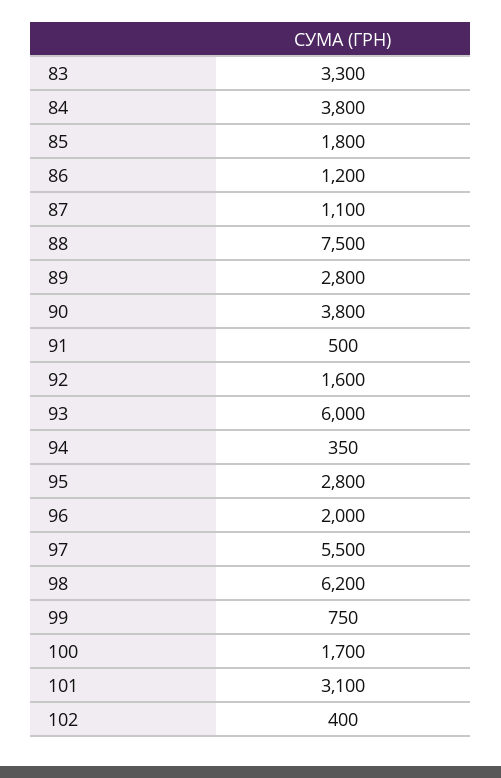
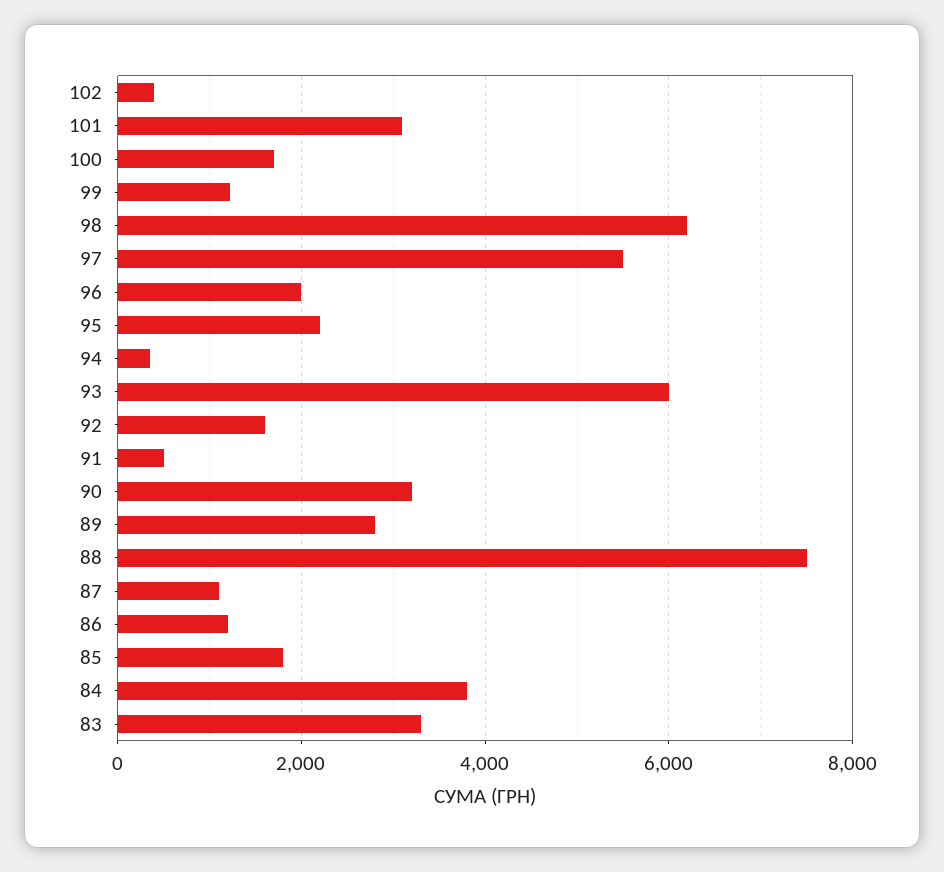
90: 3800 -> 3200
95: 2800 -> 2200
99: 750 -> 1200

